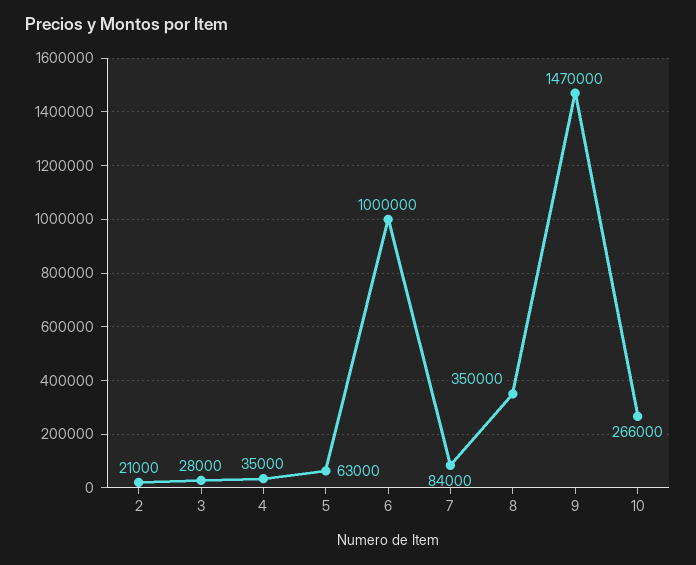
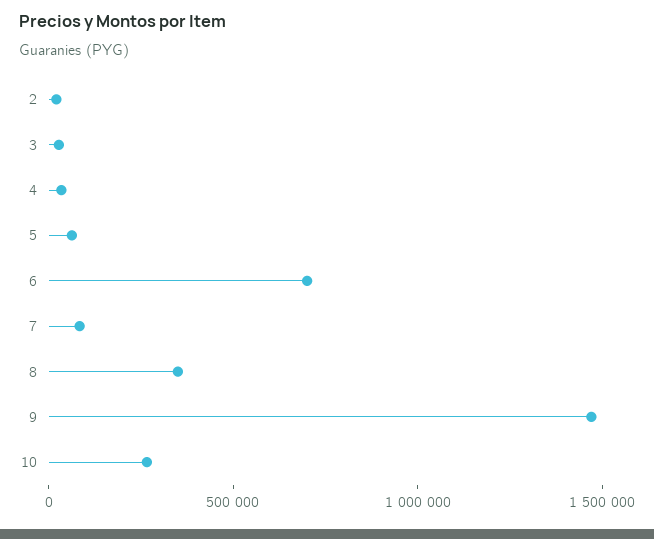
6: 1000000 -> 700000

